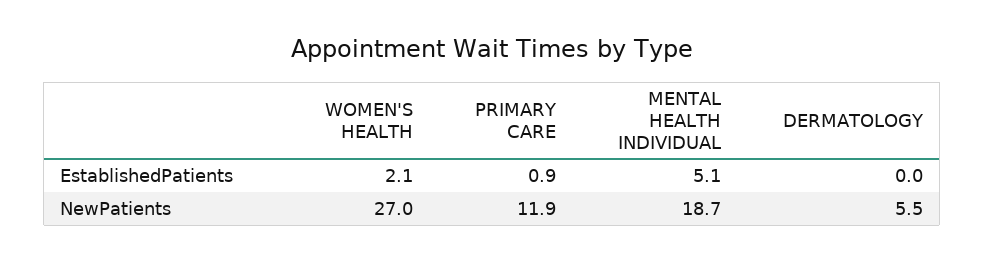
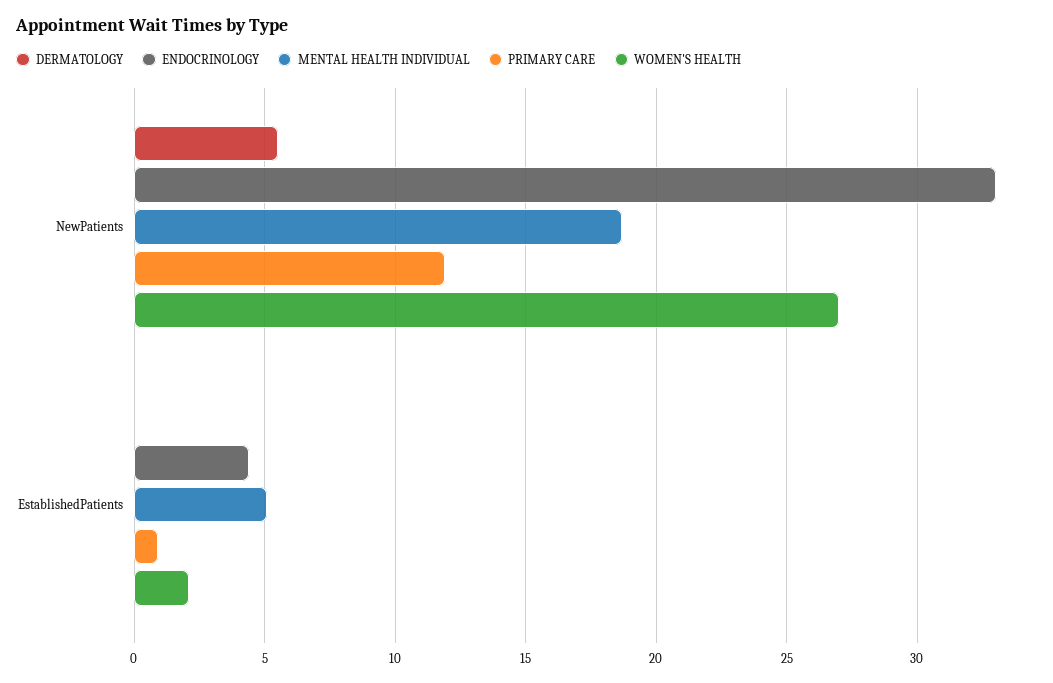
ENDOCRINOLOGY, NewPatients: none -> 33
ENDOCRINOLOGY, EstablishedPatients: none -> 4.5

